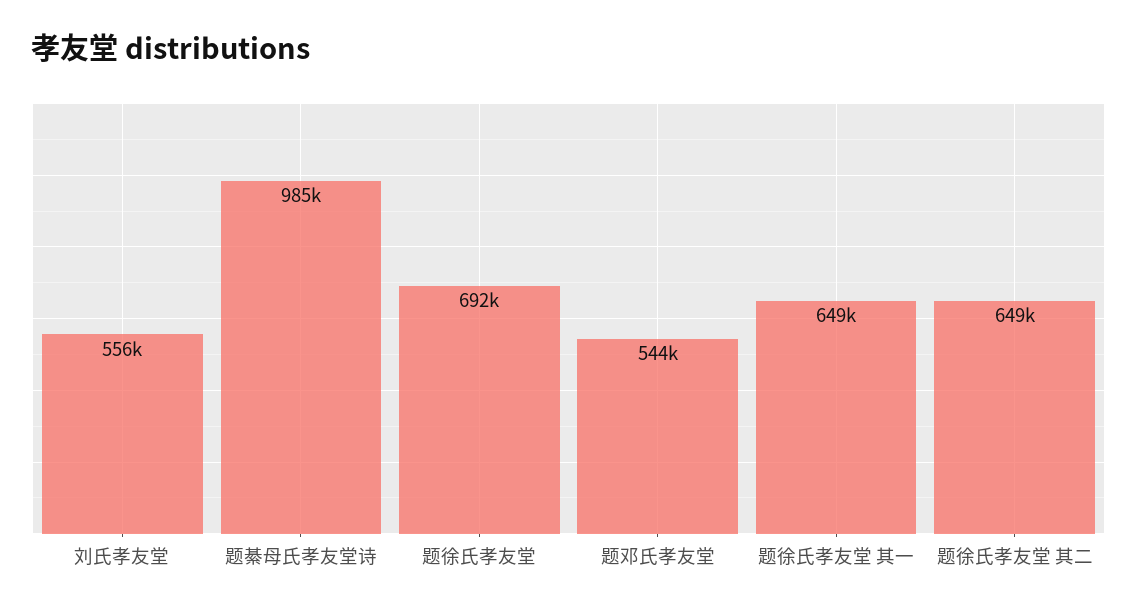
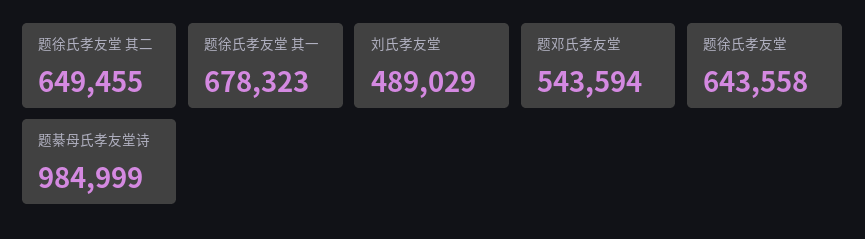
刘氏孝友堂: 556000 -> 489029
题徐氏孝友堂: 692000 -> 643558
题徐氏孝友堂 其一: 649000 -> 678323

